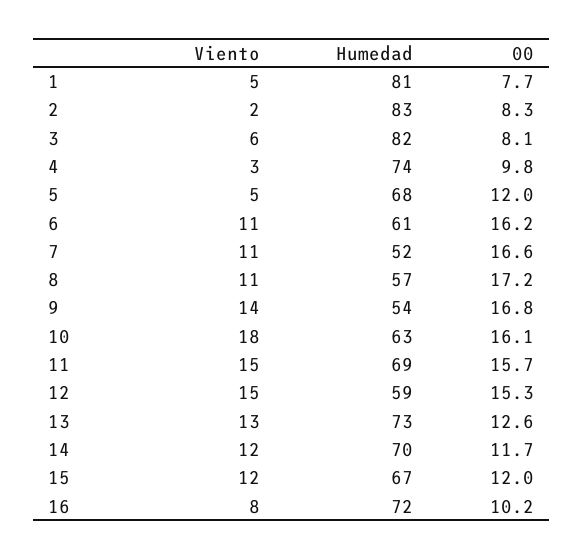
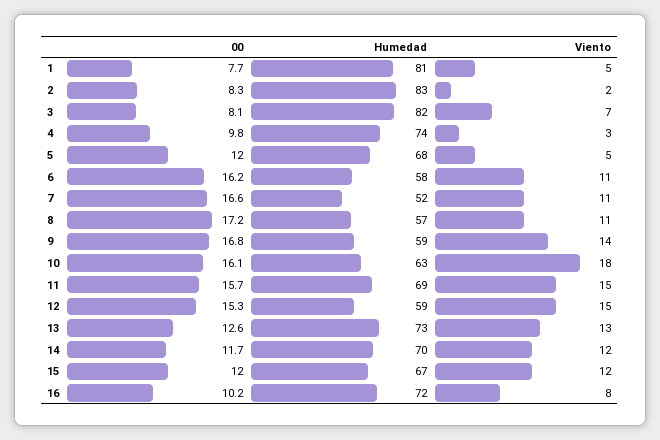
Viento, 3: 6 -> 7
Humedad, 6: 61 -> 58
Humedad, 9: 54 -> 59

